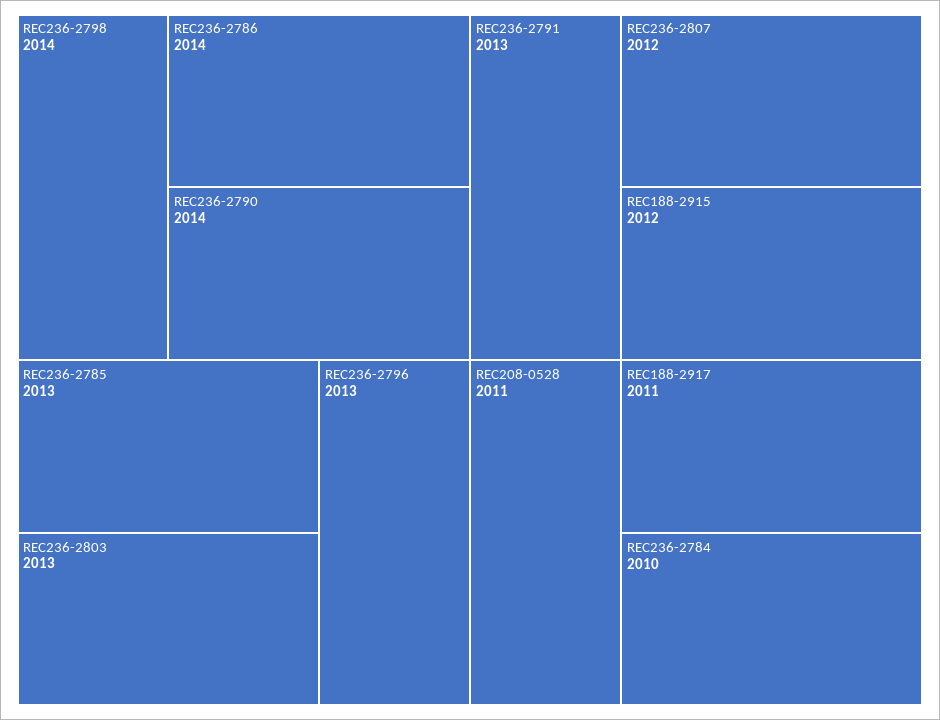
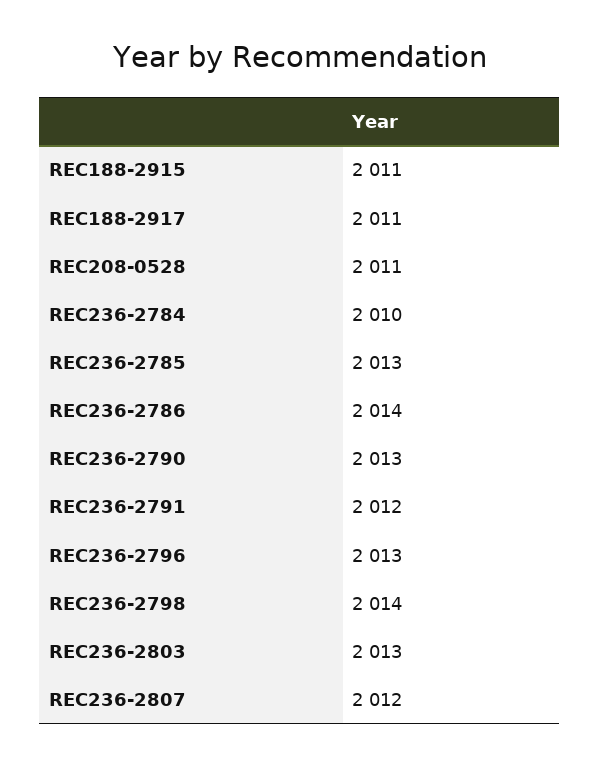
REC236-2790: 2014 -> 2013
REC236-2791: 2013 -> 2012
REC188-2915: 2012 -> 2011

